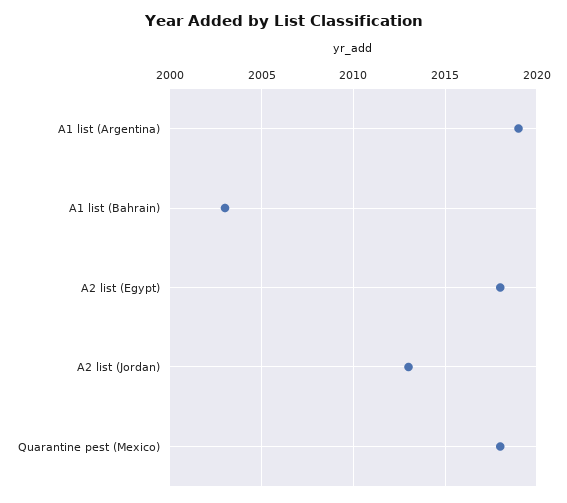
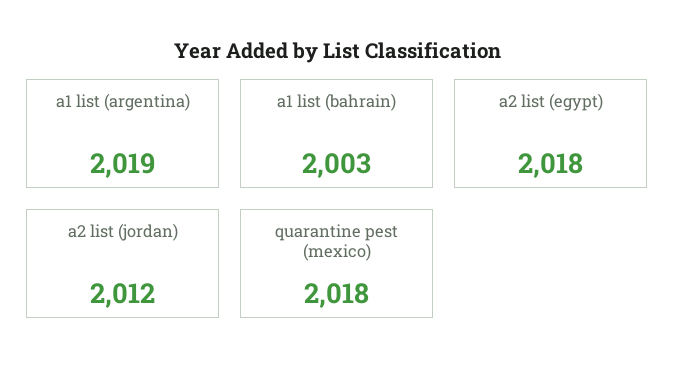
A2 list (Jordan): 2013 -> 2012

